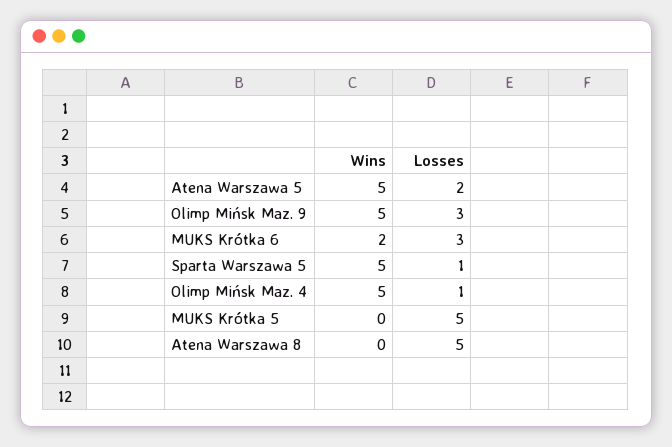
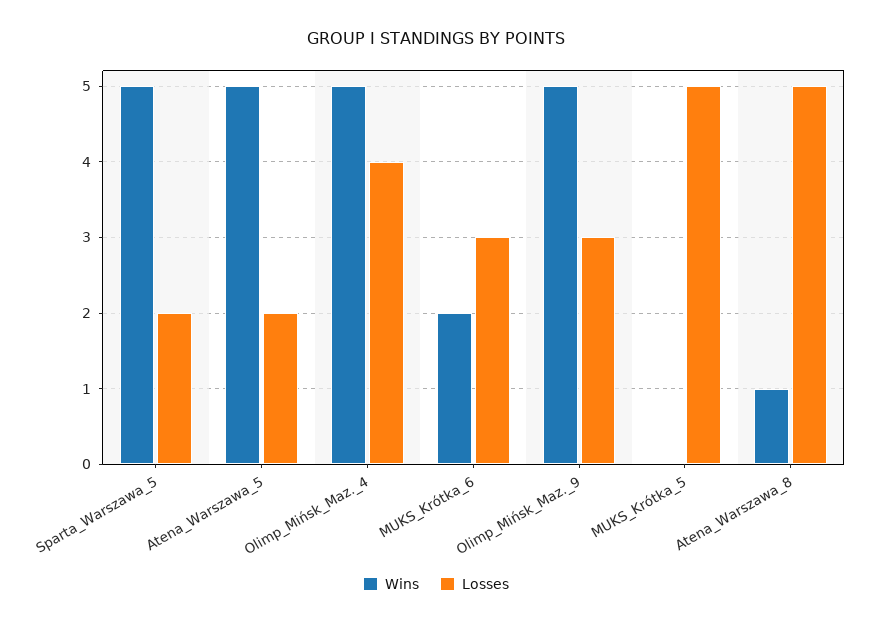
Losses, Sparta Warszawa 5: 1 -> 2
Losses, Olimp Mińsk Maz. 4: 1 -> 4
Wins, Atena Warszawa 8: 0 -> 1

